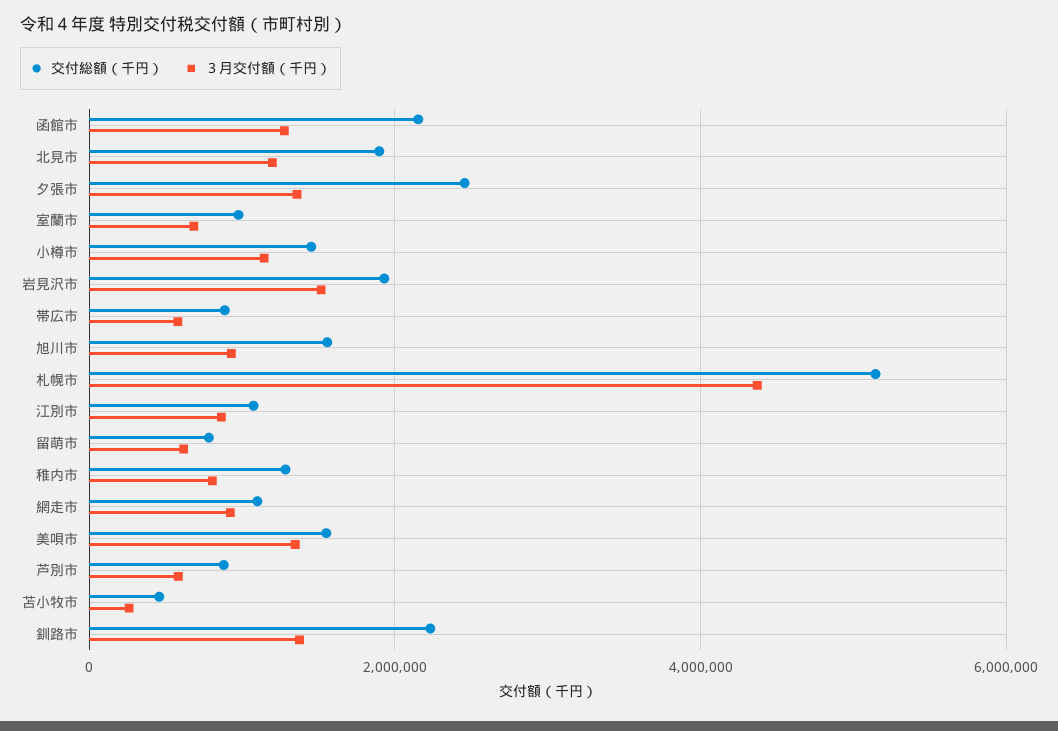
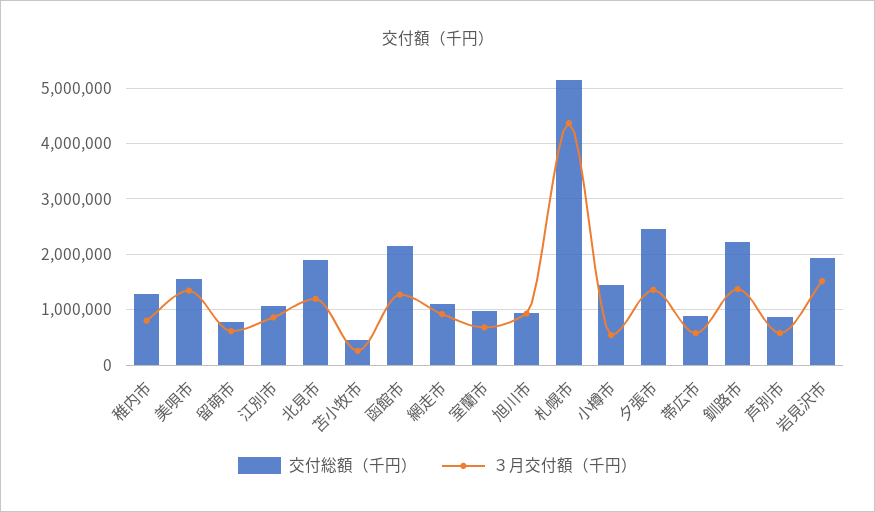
３月交付額（千円）, 小樽市: 1200000 -> 600000
交付総額（千円）, 旭川市: 1600000 -> 1000000

